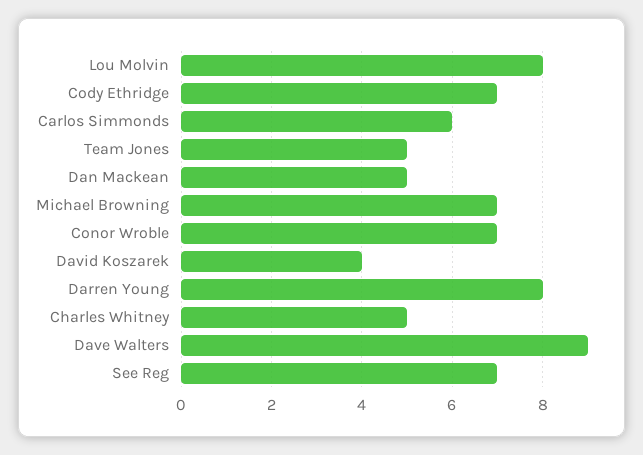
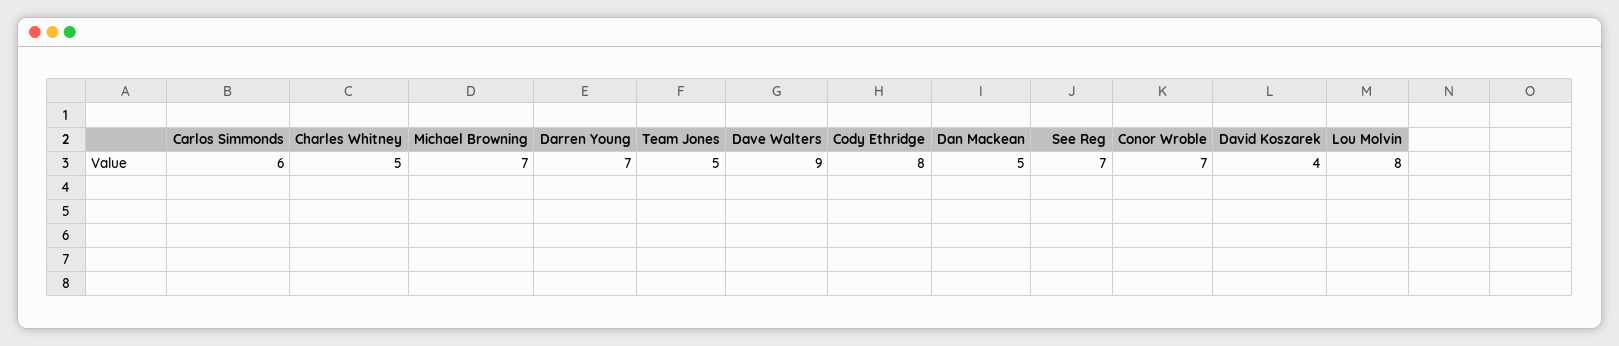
Cody Ethridge: 7 -> 8
Darren Young: 8 -> 7

